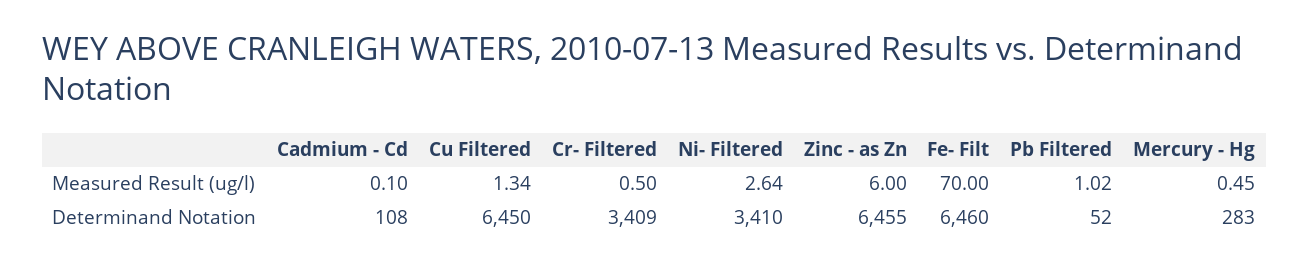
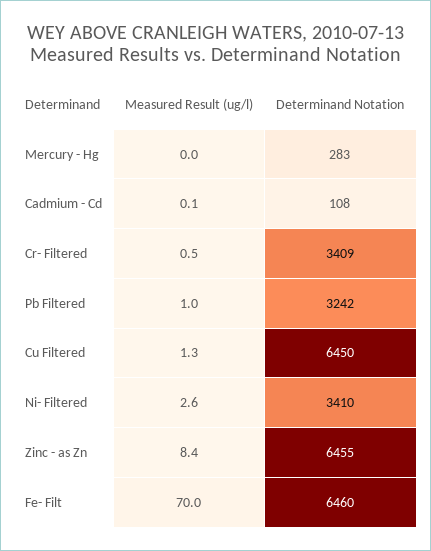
Zinc - as Zn, Measured Result (ug/l): 6 -> 8.4
Mercury - Hg, Measured Result (ug/l): 0.45 -> 0
Pb Filtered, Determinand Notation: 52 -> 3242

